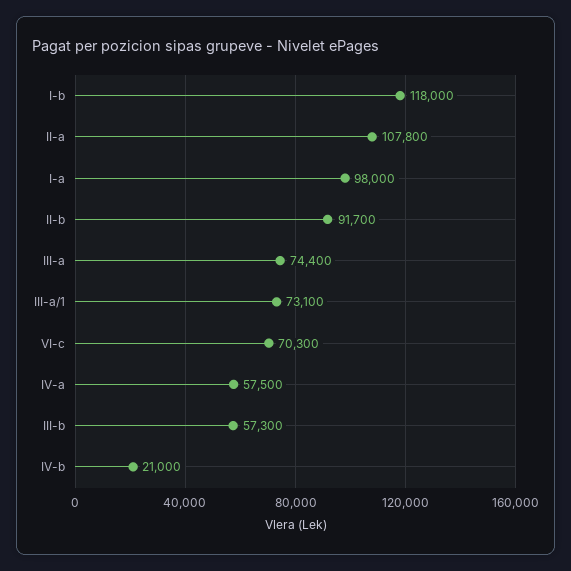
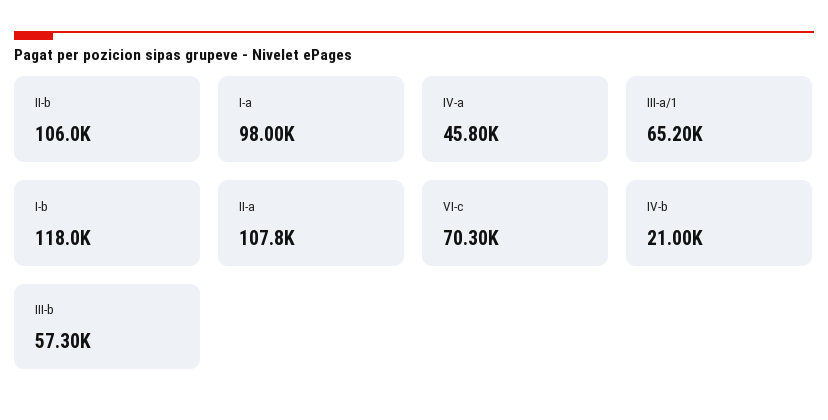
II-b: 91700 -> 106000
III-a: 74400 -> none
III-a/1: 73100 -> 65200
IV-a: 57500 -> 45800

